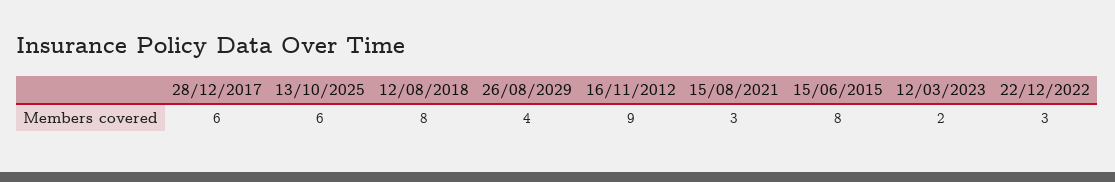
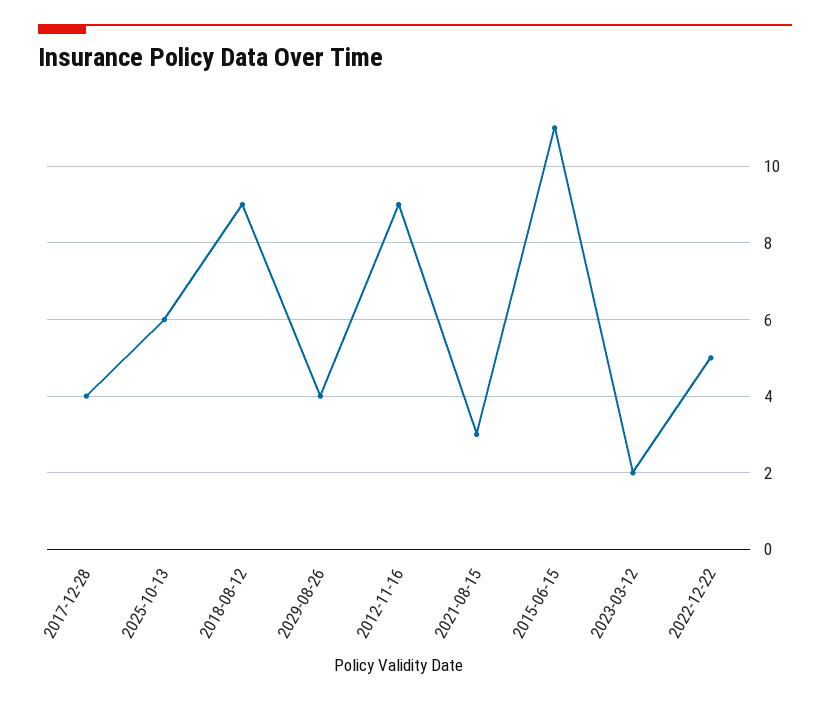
28/12/2017: 6 -> 4
12/08/2018: 8 -> 9
15/06/2015: 8 -> 11
22/12/2022: 3 -> 5

